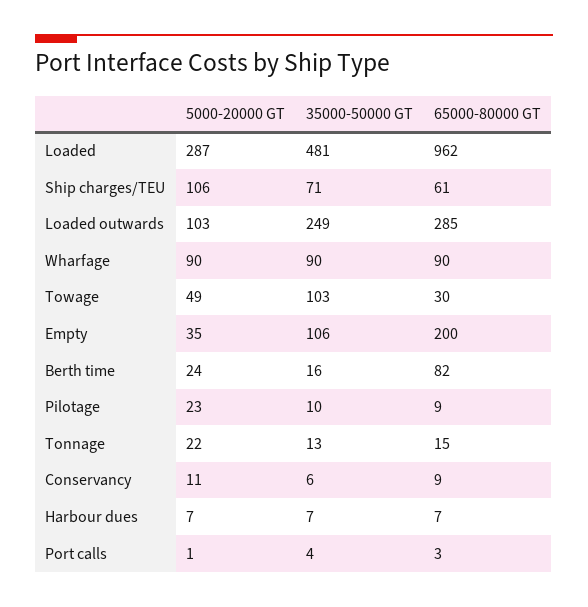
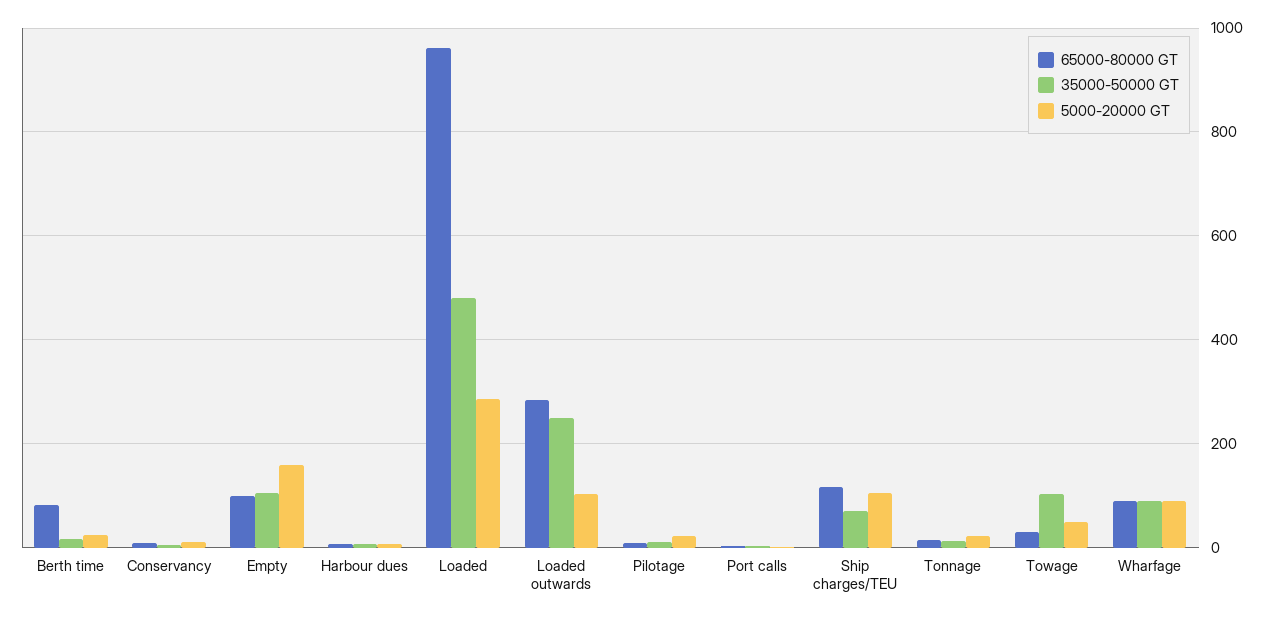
65000-80000 GT, Ship charges/TEU: 61 -> 120
5000-20000 GT, Empty: 35 -> 160
65000-80000 GT, Empty: 200 -> 100

